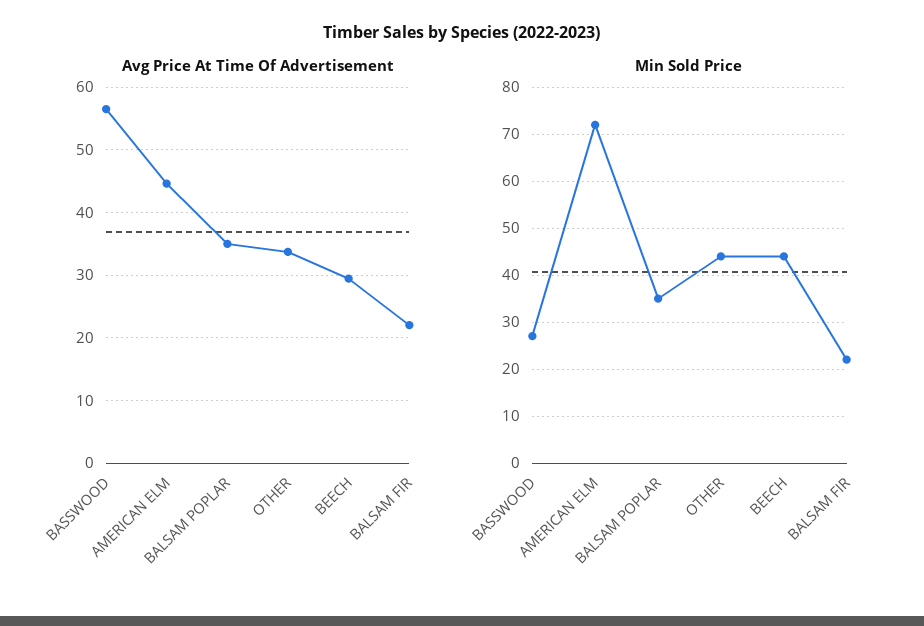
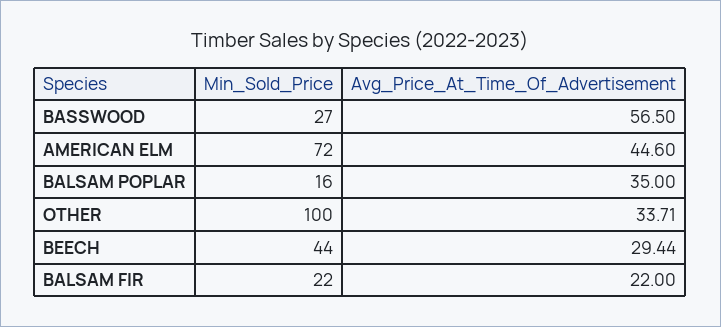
Min Sold Price, BALSAM POPLAR: 35 -> 16
Min Sold Price, OTHER: 45 -> 100

